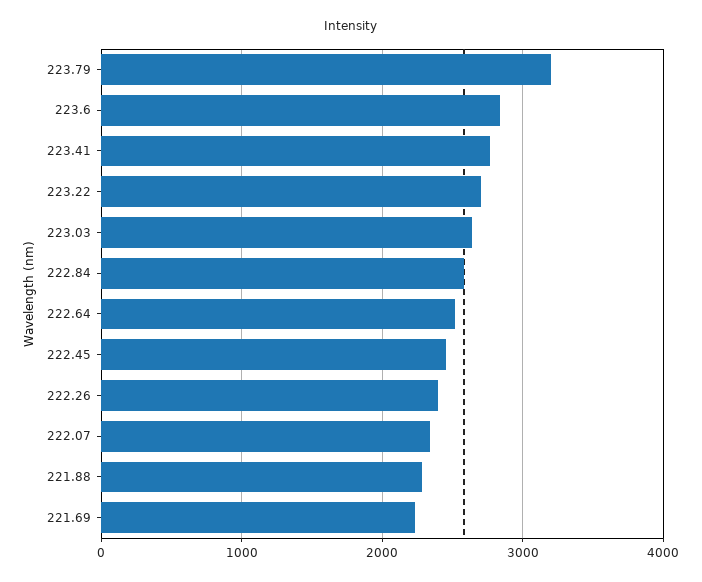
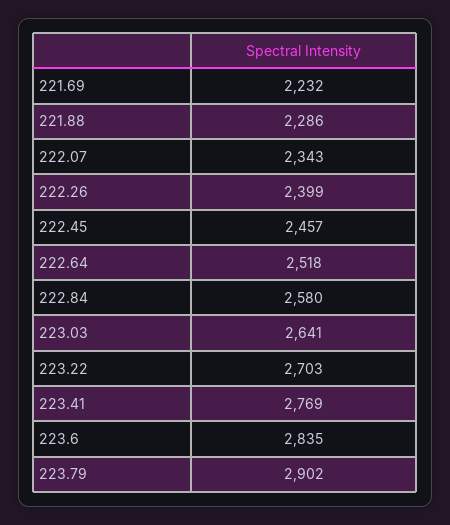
223.79: 3200 -> 2902

